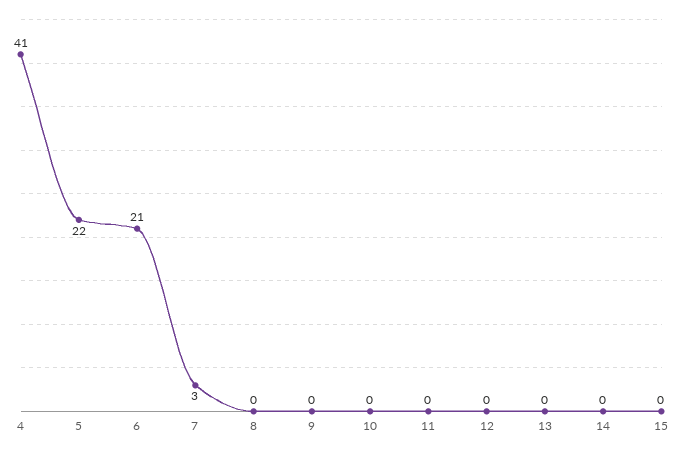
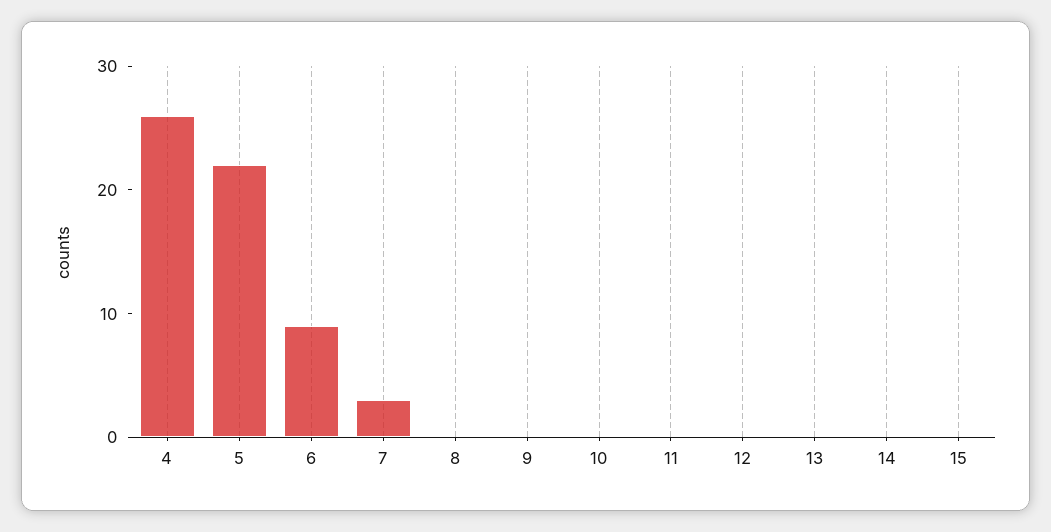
4: 41 -> 26
6: 21 -> 9

